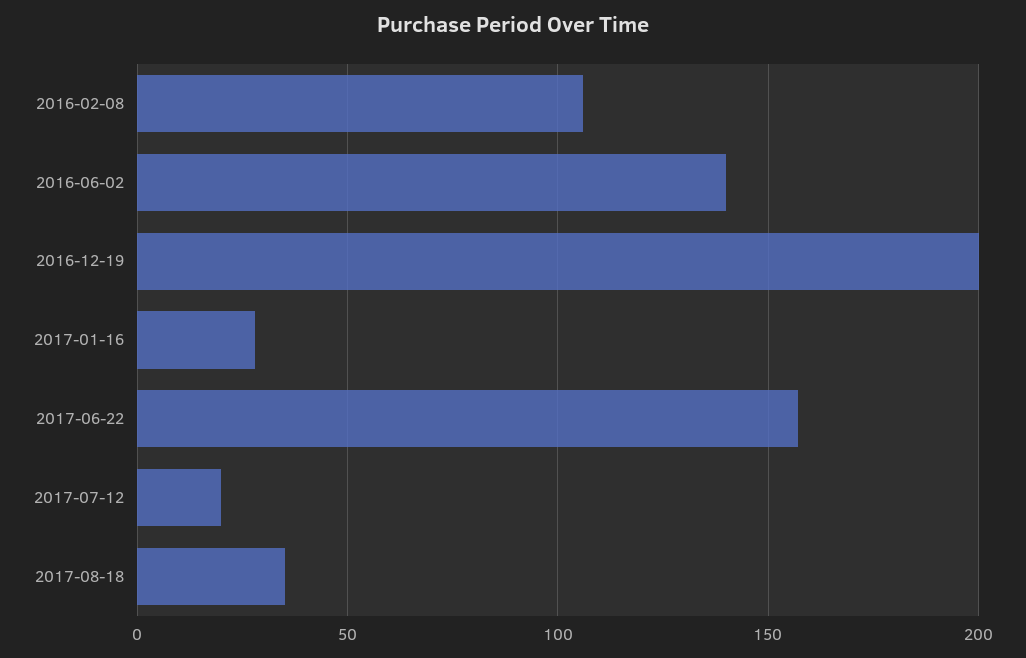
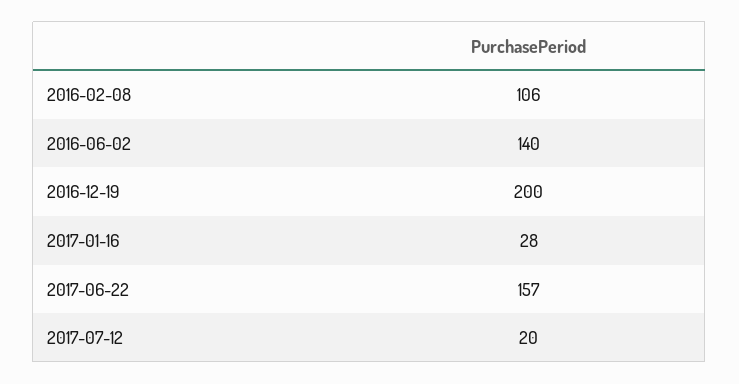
2017-08-18: 35 -> none

